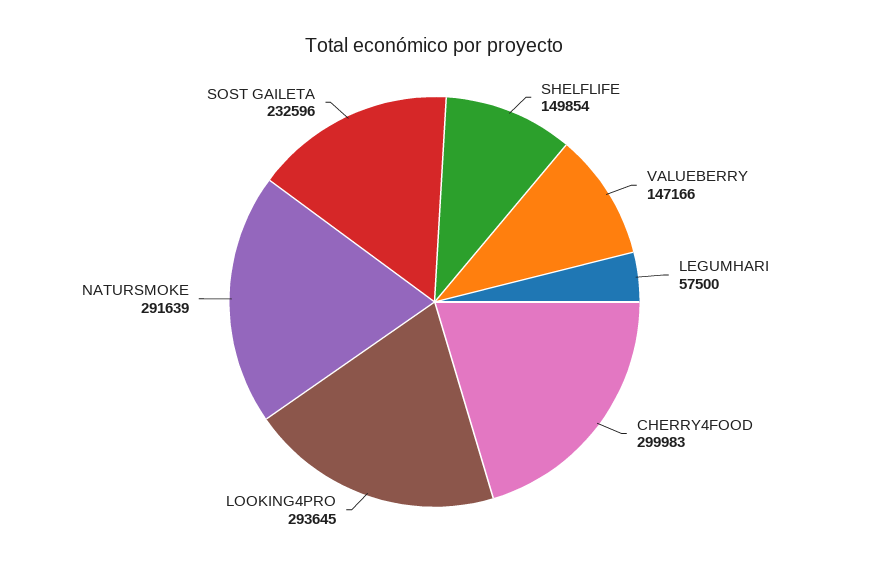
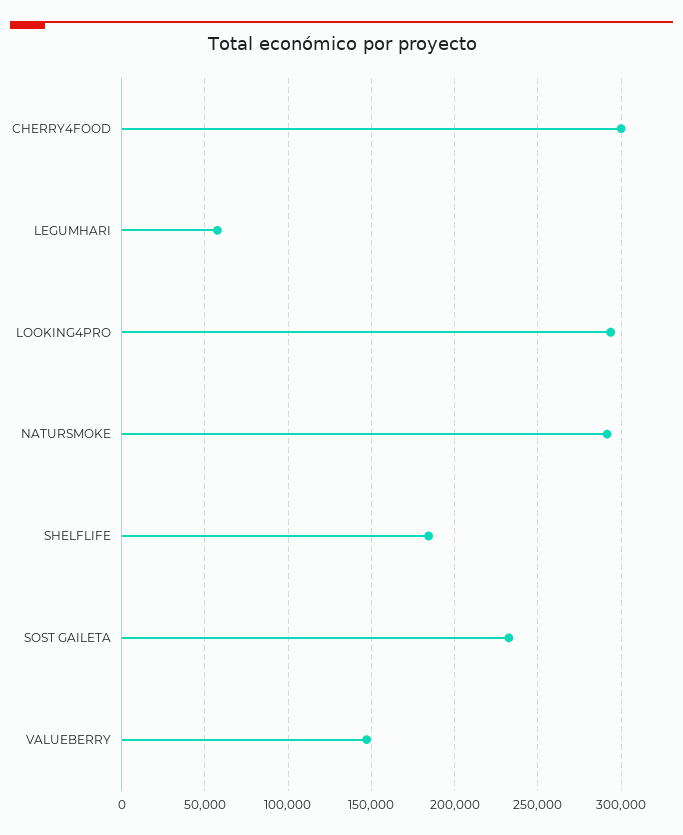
SHELFLIFE: 149854 -> 185000

